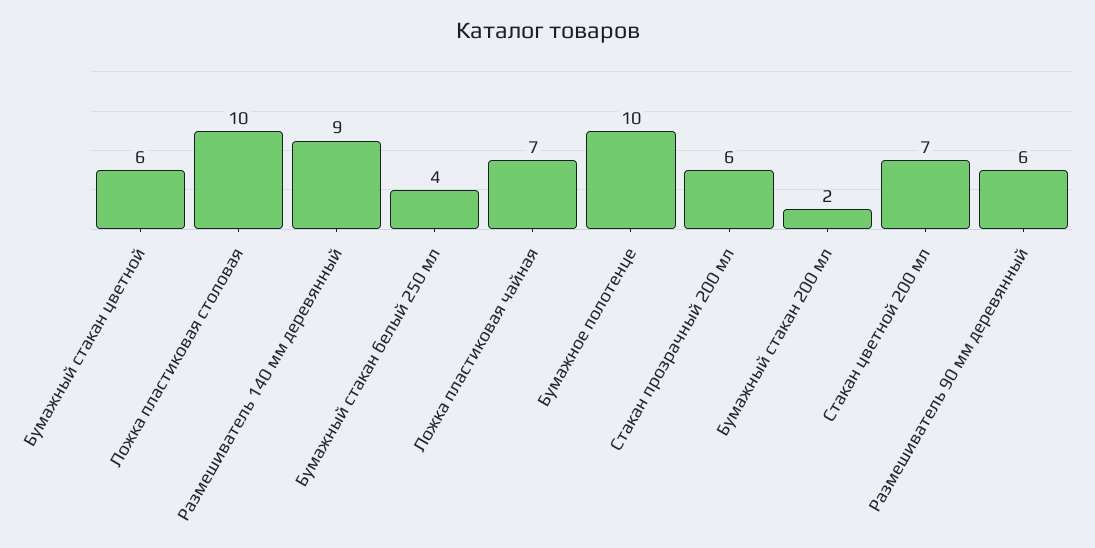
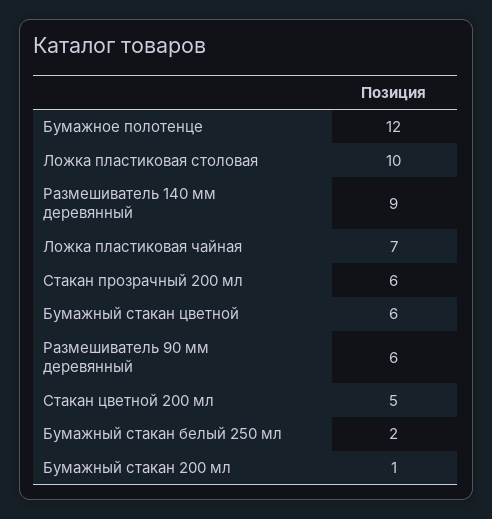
Бумажный стакан белый 250 мл: 4 -> 2
Бумажное полотенце: 10 -> 12
Бумажный стакан 200 мл: 2 -> 1
Стакан цветной 200 мл: 7 -> 5

